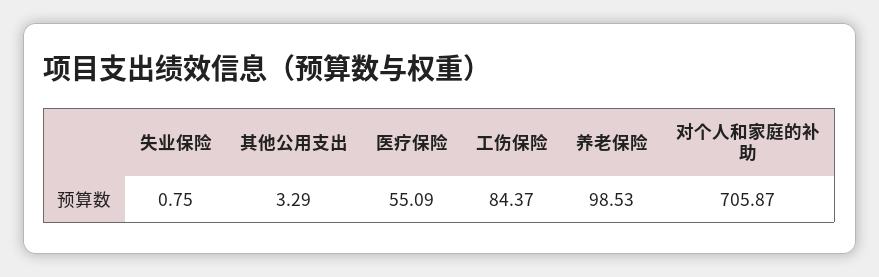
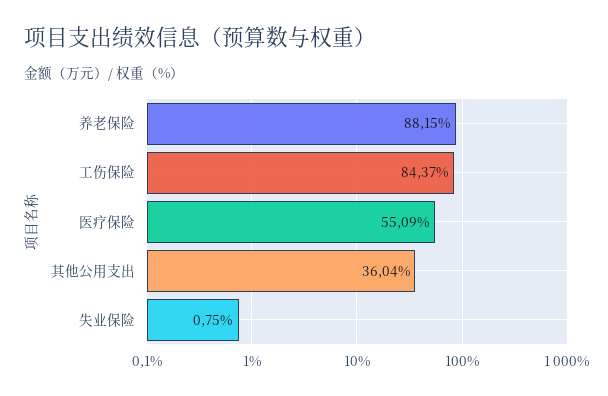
其他公用支出: 3.29 -> 36.04
养老保险: 98.53 -> 88.15
对个人和家庭的补助: 705.87 -> none

